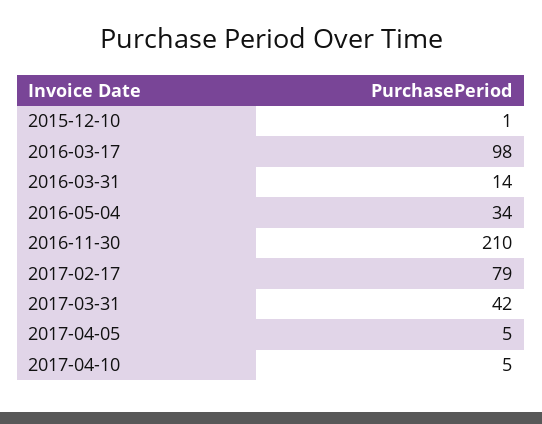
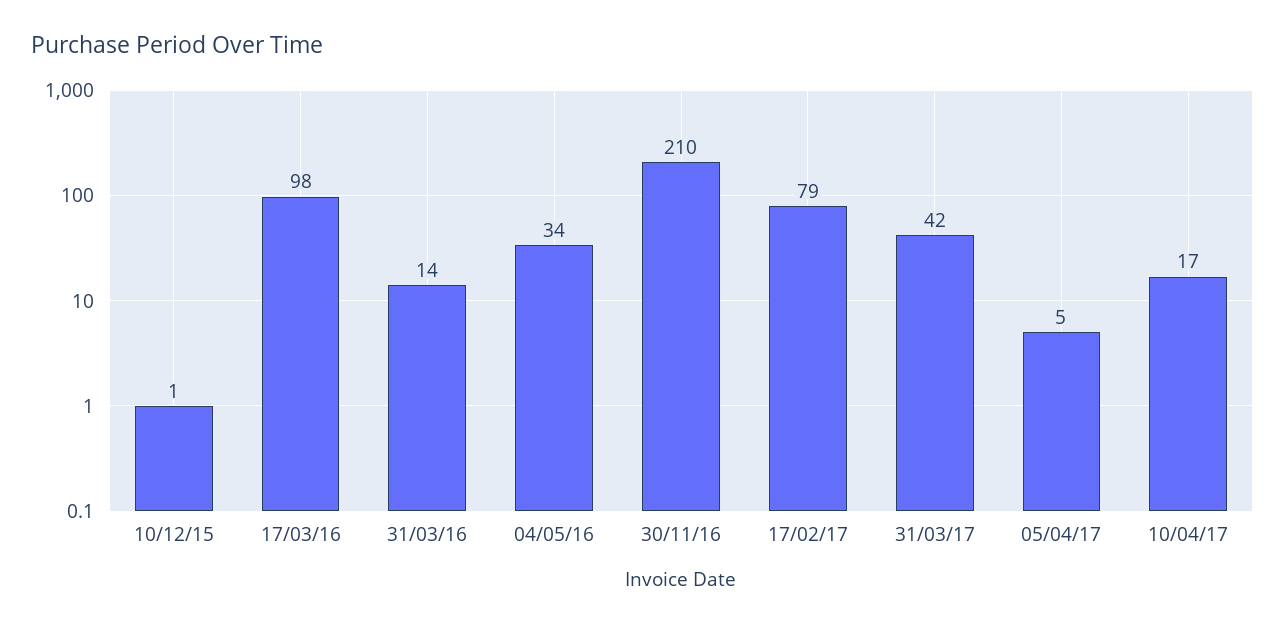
2017-04-10: 5 -> 17

